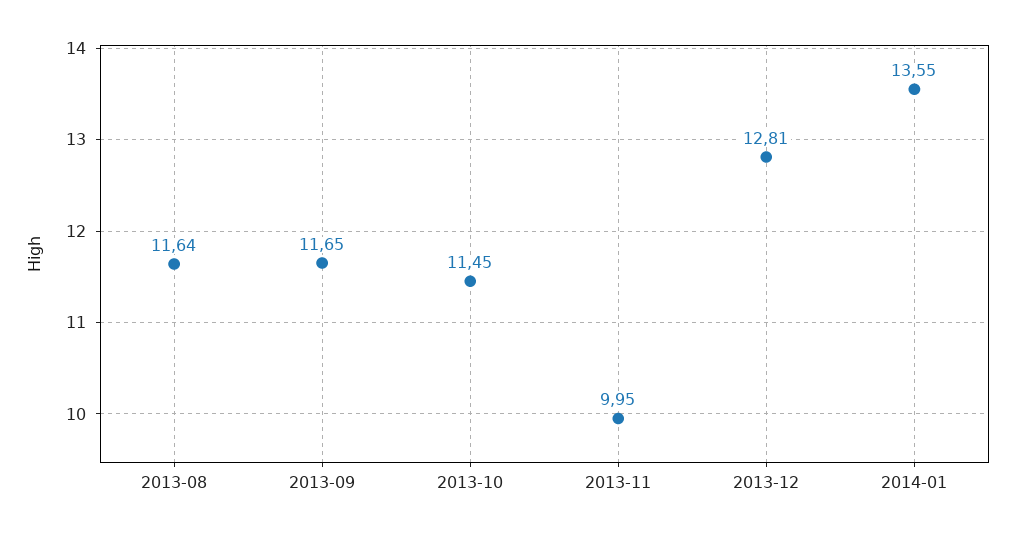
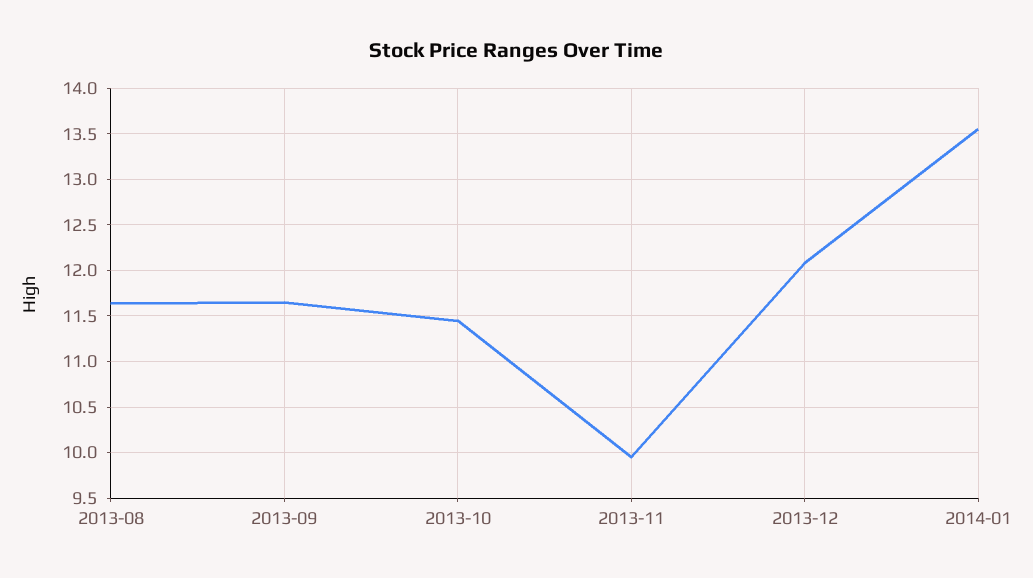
2013-12: 12.81 -> 12.1

